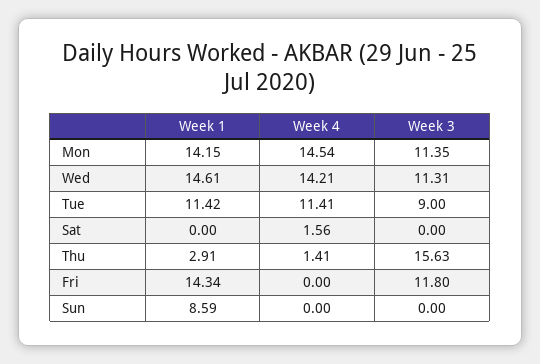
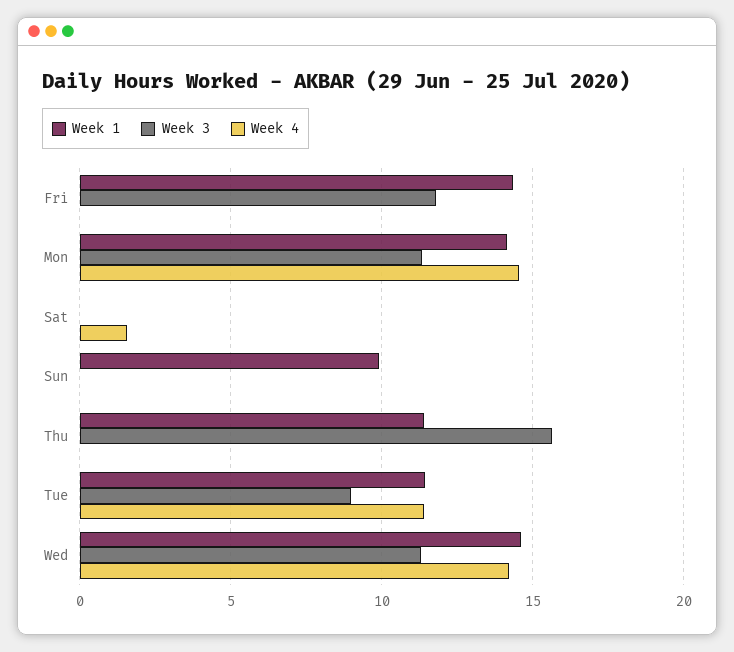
Week 1, Thu: 2.91 -> 11.5
Week 4, Thu: 1.41 -> 0
Week 1, Sun: 8.59 -> 10

